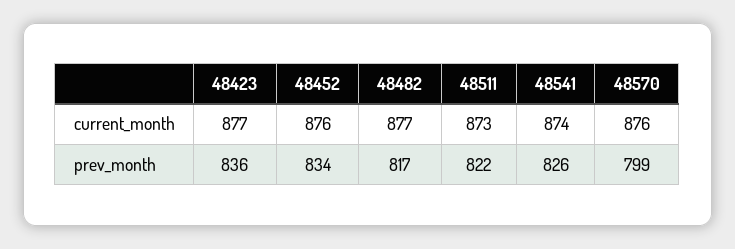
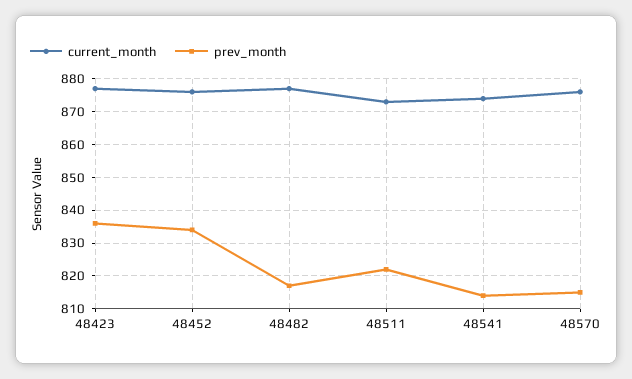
prev_month, 48541: 826 -> 815
prev_month, 48570: 799 -> 815

